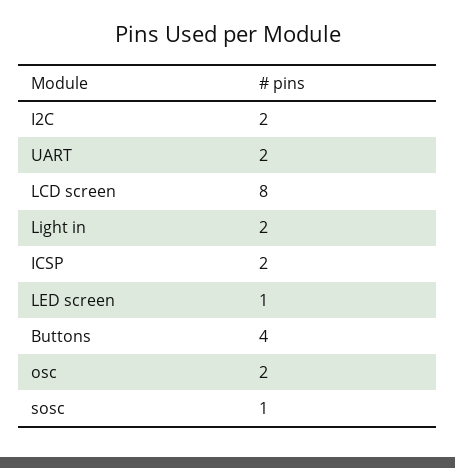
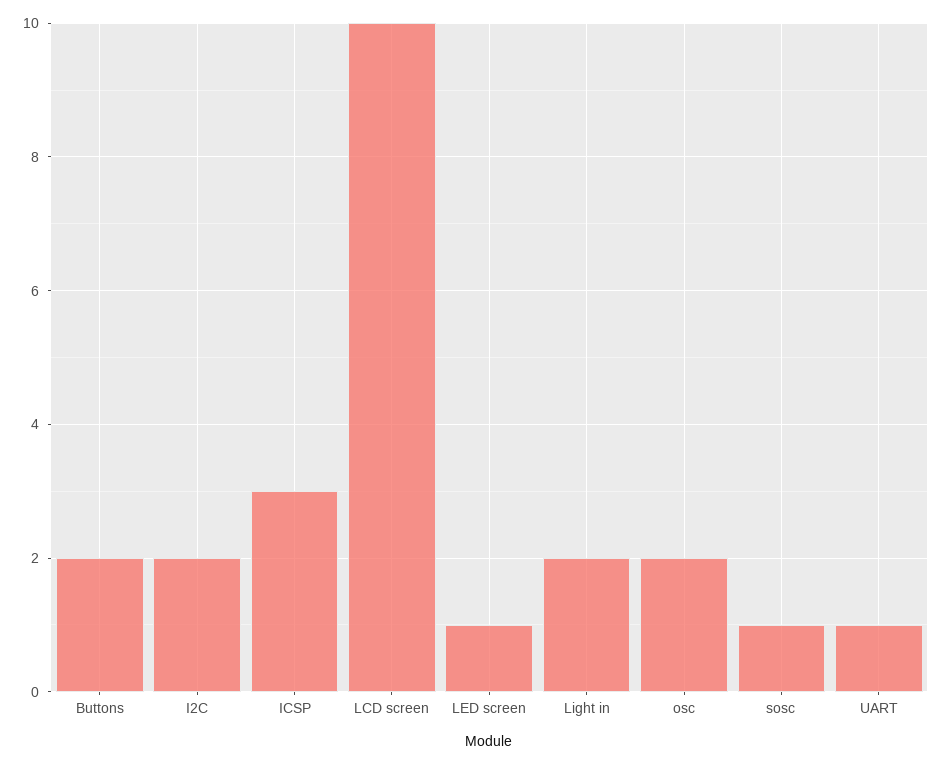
UART: 2 -> 1
LCD screen: 8 -> 10
ICSP: 2 -> 3
Buttons: 4 -> 2

